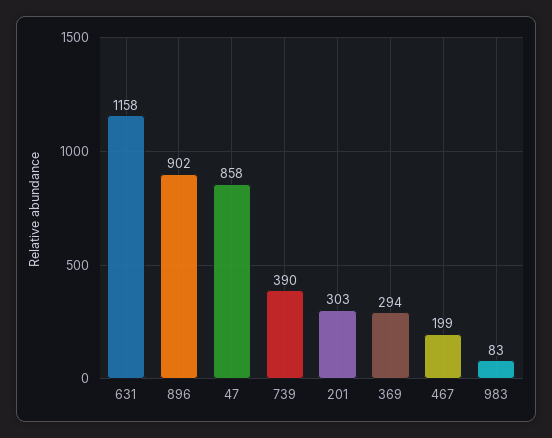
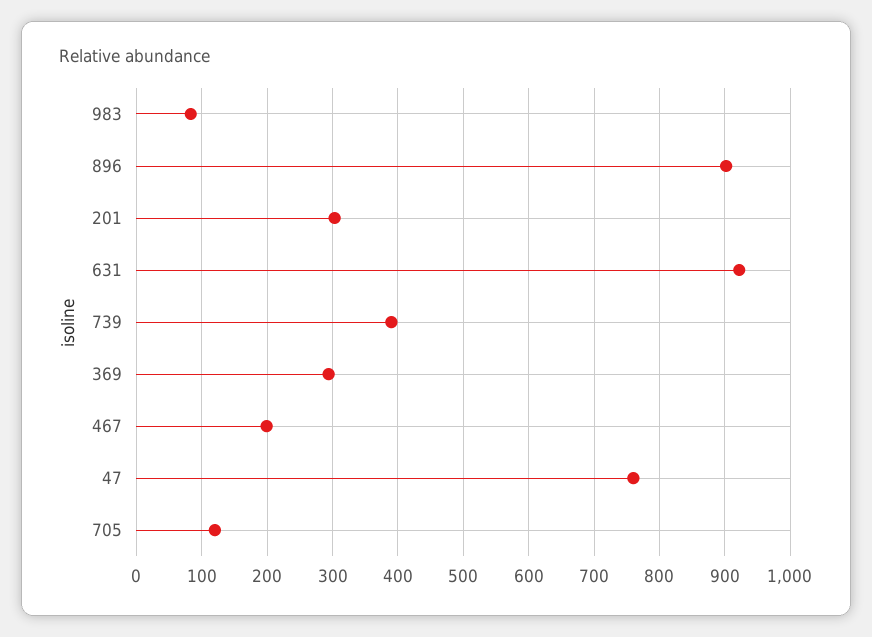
631: 1158 -> 920
47: 858 -> 760
705: none -> 120

